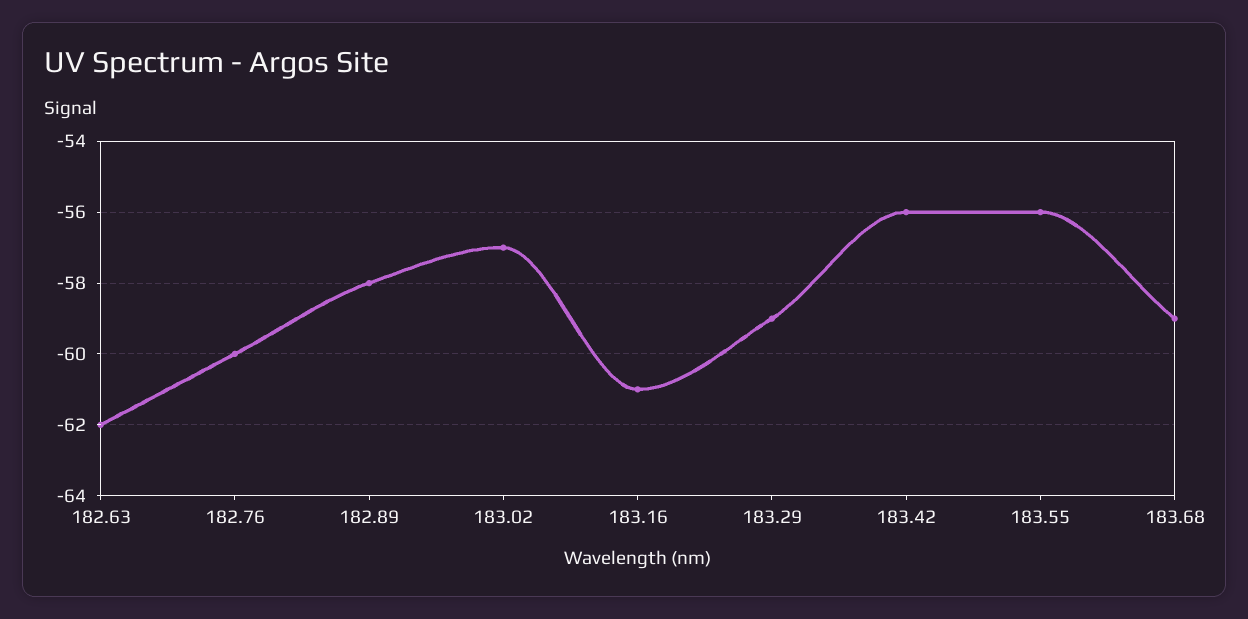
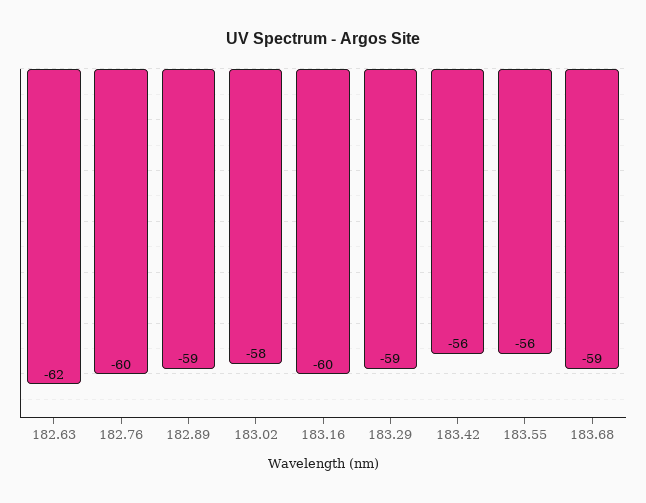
182.89: -58 -> -59
183.02: -57 -> -58
183.16: -61 -> -60

